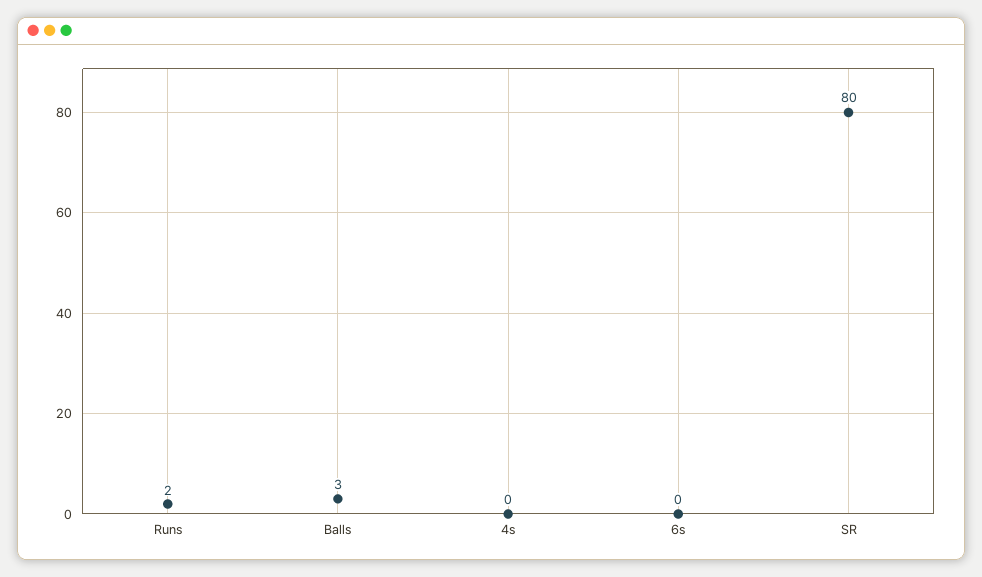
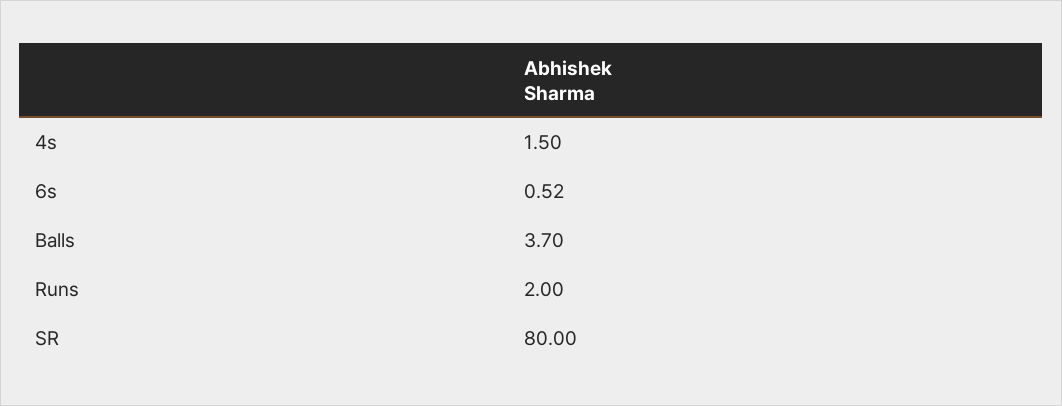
Balls: 3 -> 3.7
4s: 0 -> 1.5
6s: 0 -> 0.52

